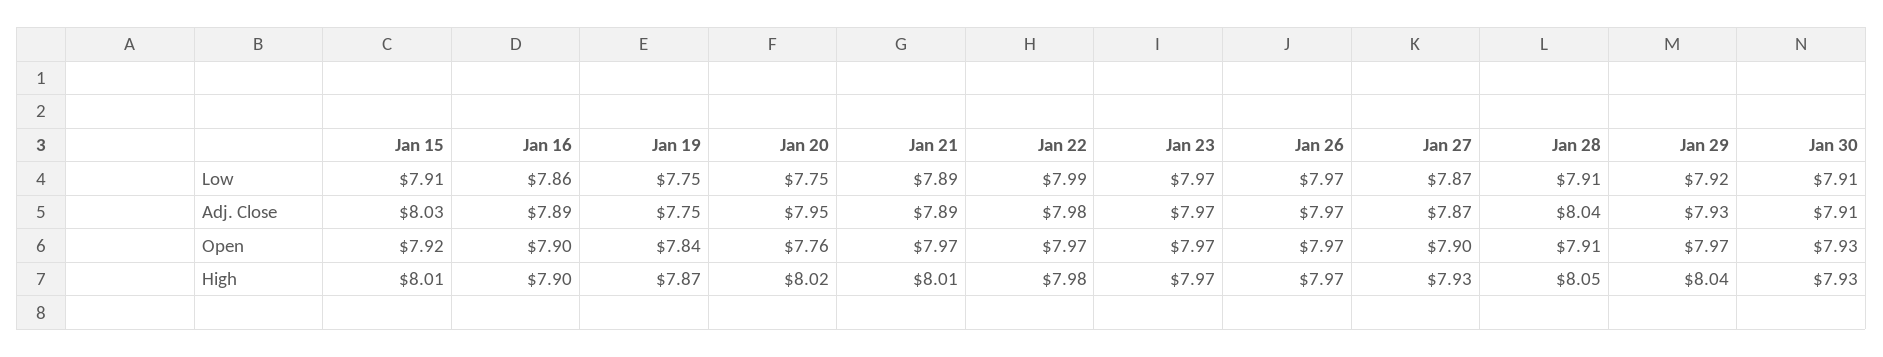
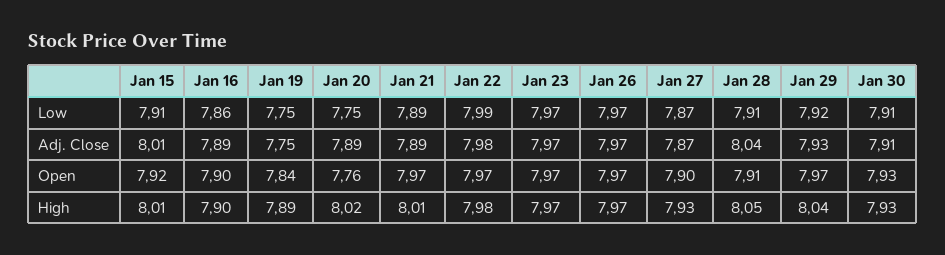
Jan 15, Adj. Close: 8.03 -> 8.01
Jan 20, Adj. Close: 7.95 -> 7.89
Jan 19, High: 7.87 -> 7.89

